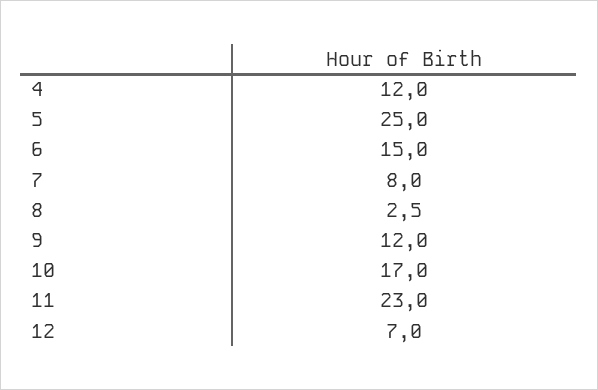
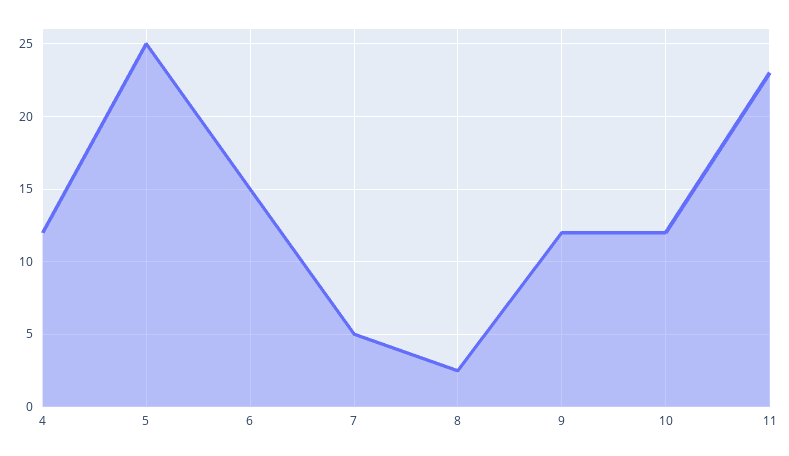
7: 8 -> 5
10: 17 -> 12
12: 7 -> none

